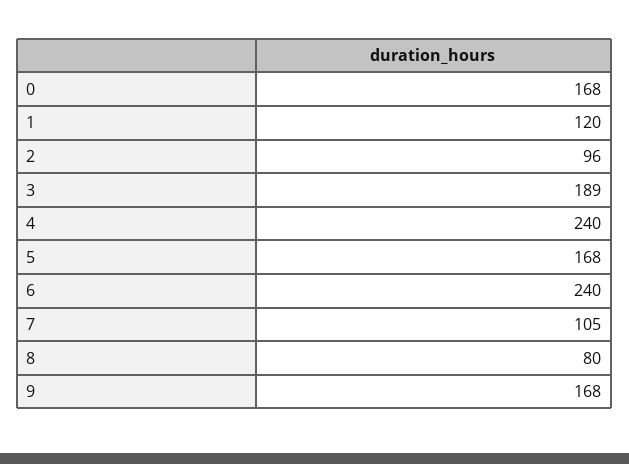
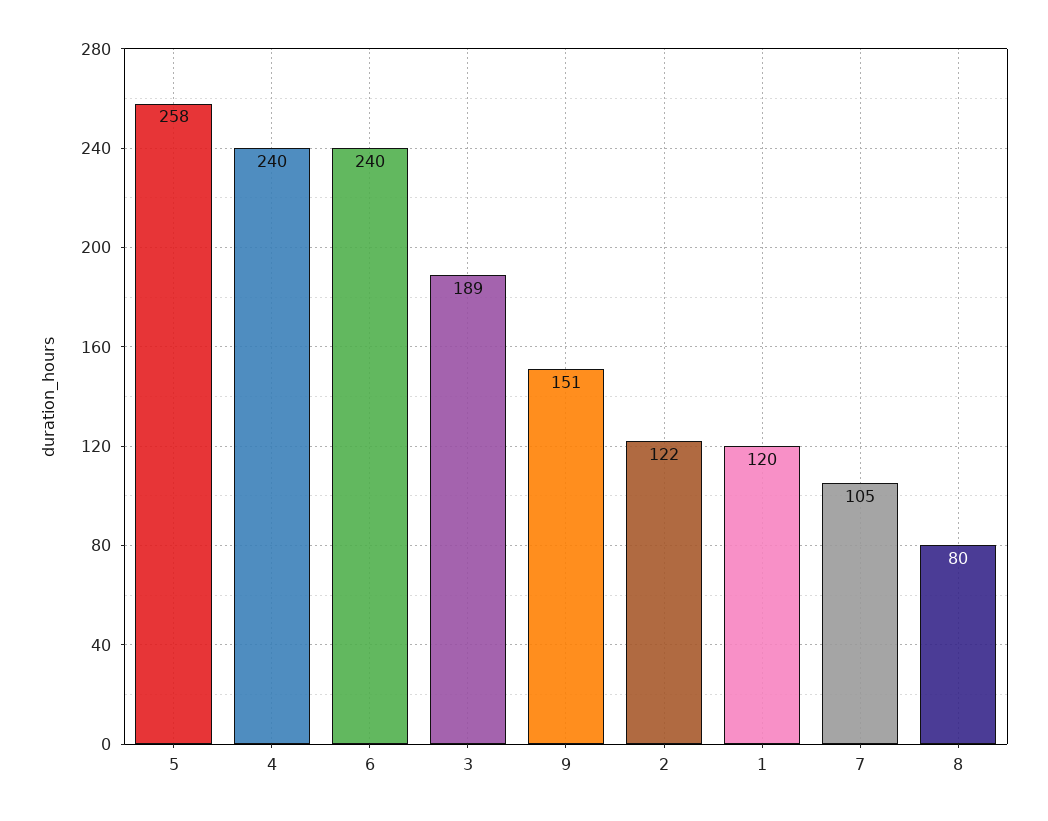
0: 168 -> none
2: 96 -> 122
5: 168 -> 258
9: 168 -> 151

